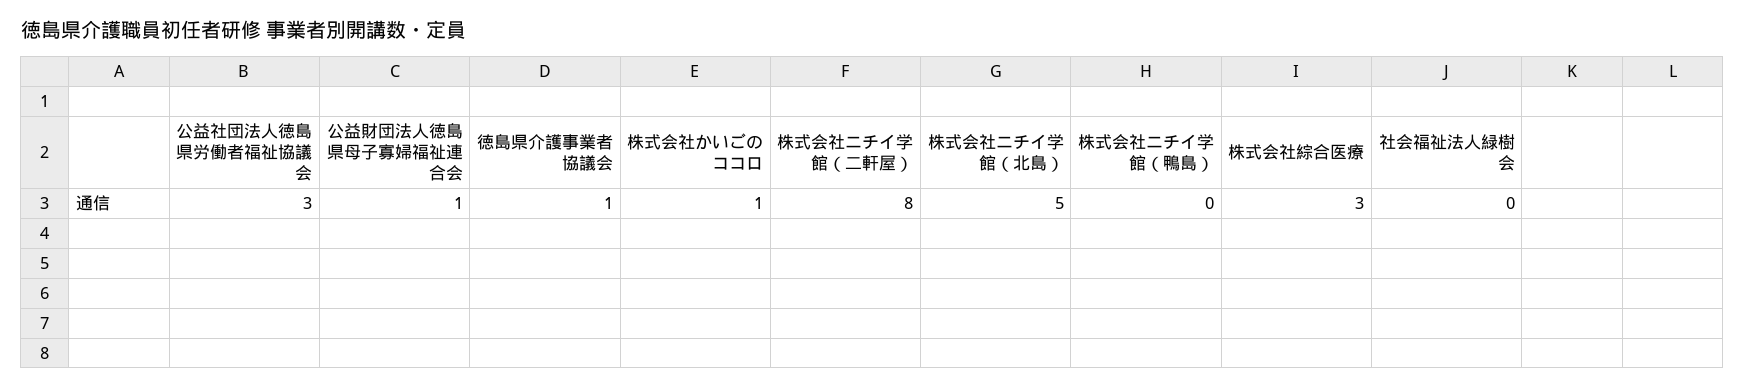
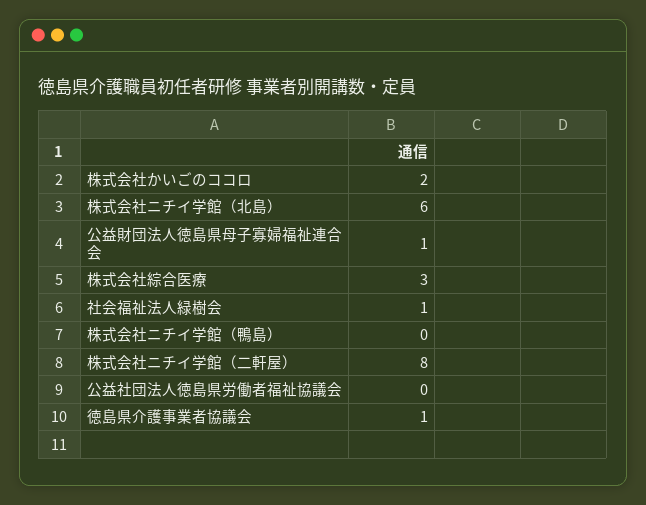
公益社団法人徳島県労働者福祉協議会: 3 -> 0
株式会社かいごのココロ: 1 -> 2
株式会社ニチイ学館（北島）: 5 -> 6
社会福祉法人緑樹会: 0 -> 1

